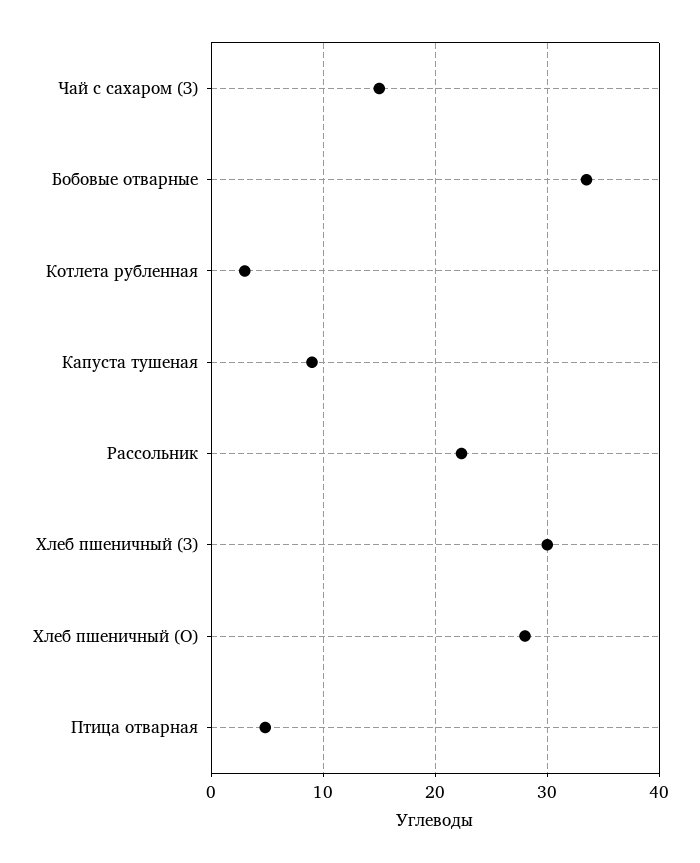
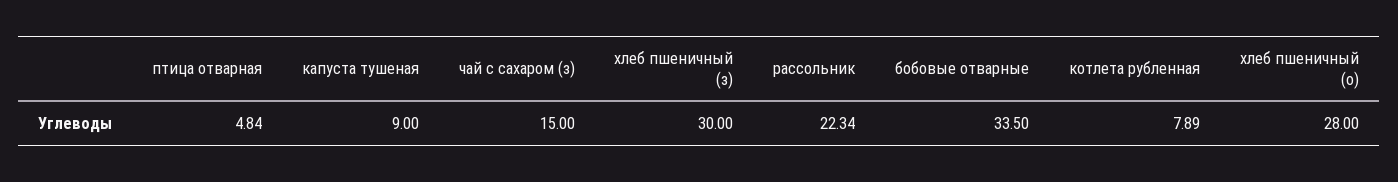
Котлета рубленная: 3 -> 7.89

